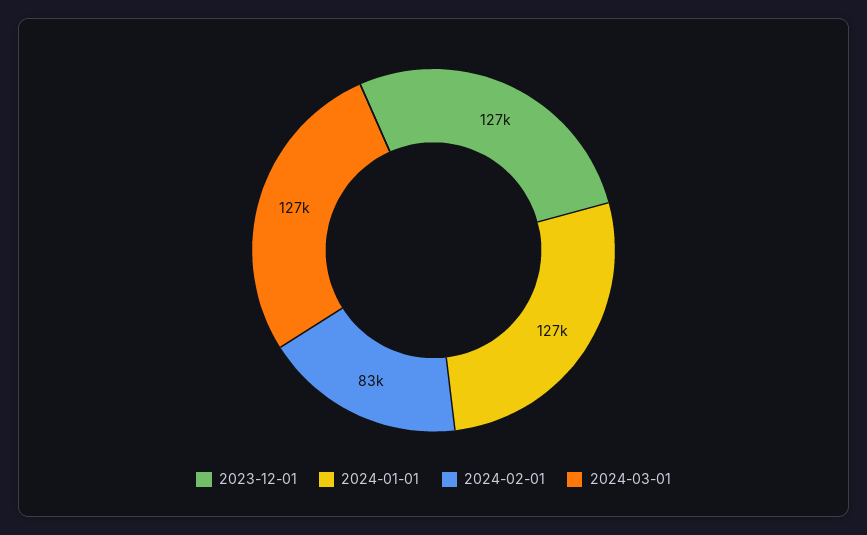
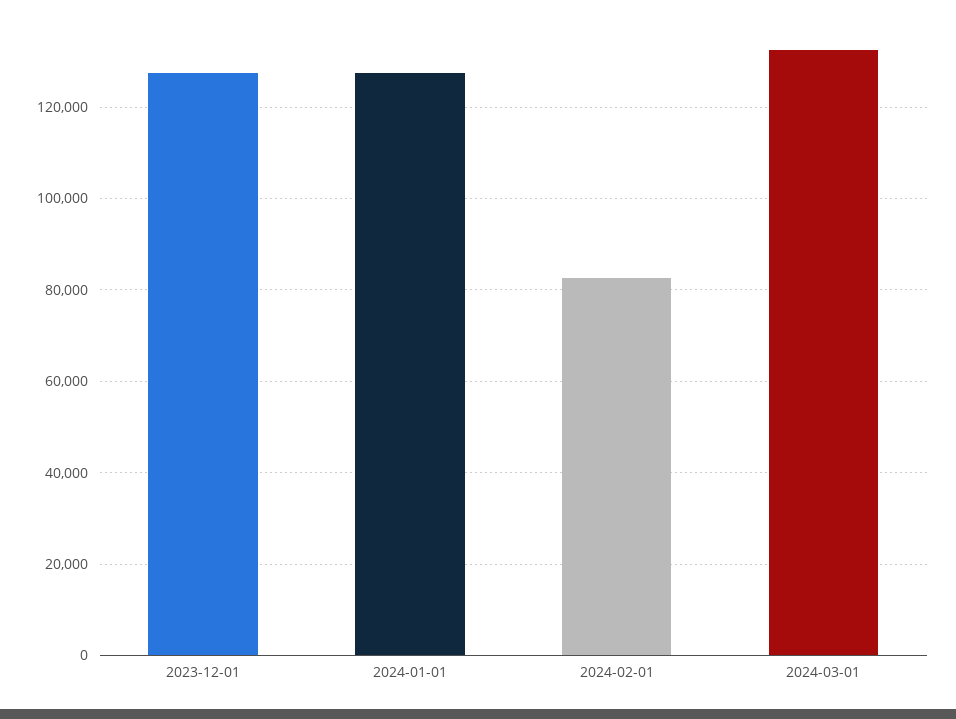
2024-03-01: 127000 -> 132000

